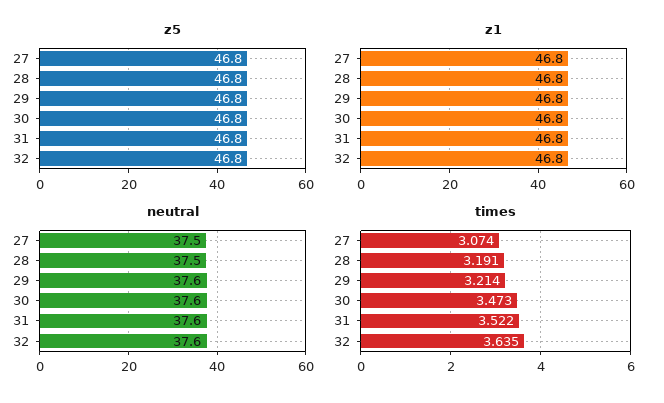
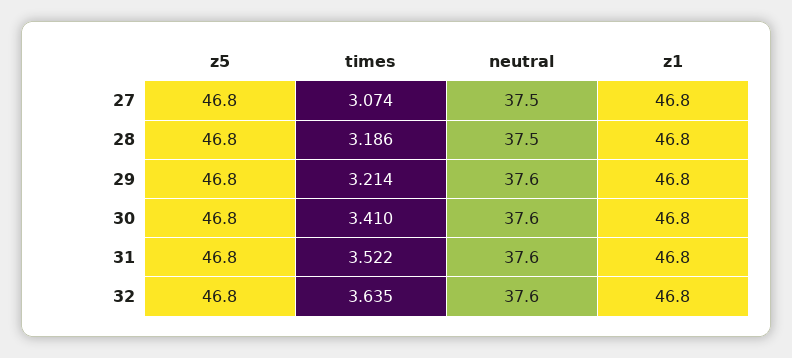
times, 28: 3.191 -> 3.186
times, 30: 3.473 -> 3.41

